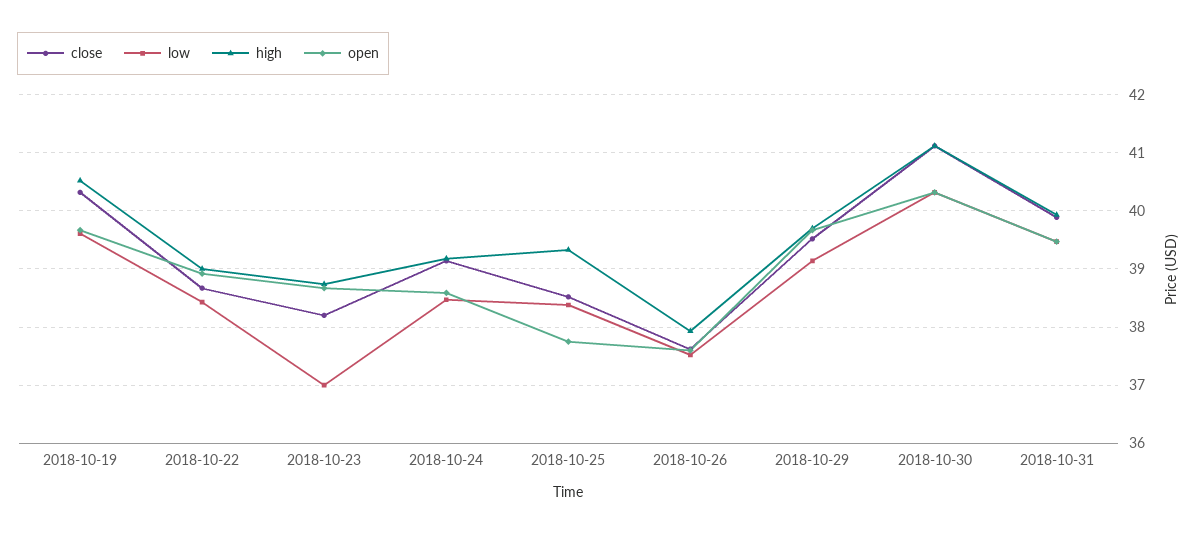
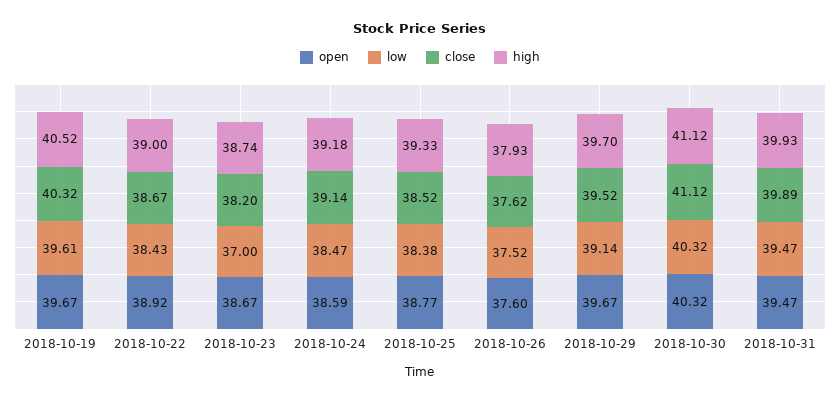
open, 2018-10-25: 37.8 -> 38.77

